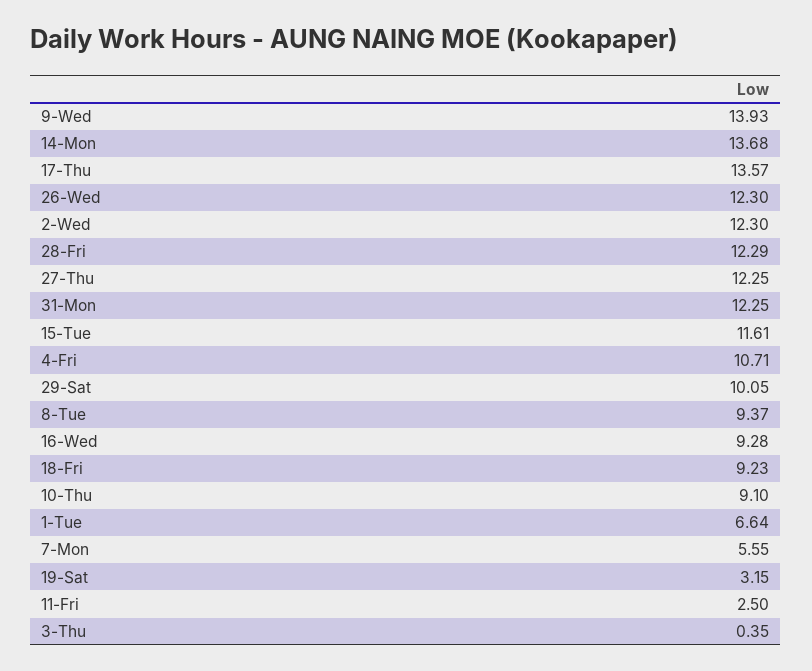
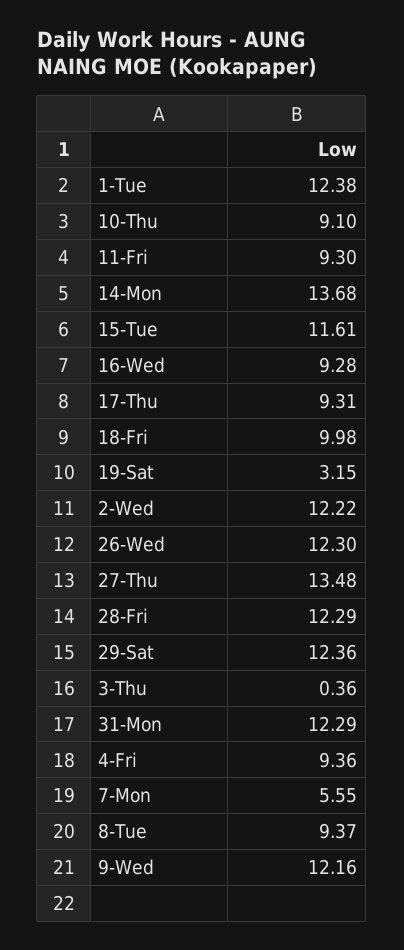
9-Wed: 13.93 -> 12.16
17-Thu: 13.57 -> 9.31
2-Wed: 12.3 -> 12.22
27-Thu: 12.25 -> 13.48
31-Mon: 12.25 -> 12.29
4-Fri: 10.71 -> 9.36
29-Sat: 10.05 -> 12.36
18-Fri: 9.23 -> 9.98
1-Tue: 6.64 -> 12.38
11-Fri: 2.5 -> 9.3
3-Thu: 0.35 -> 0.36

